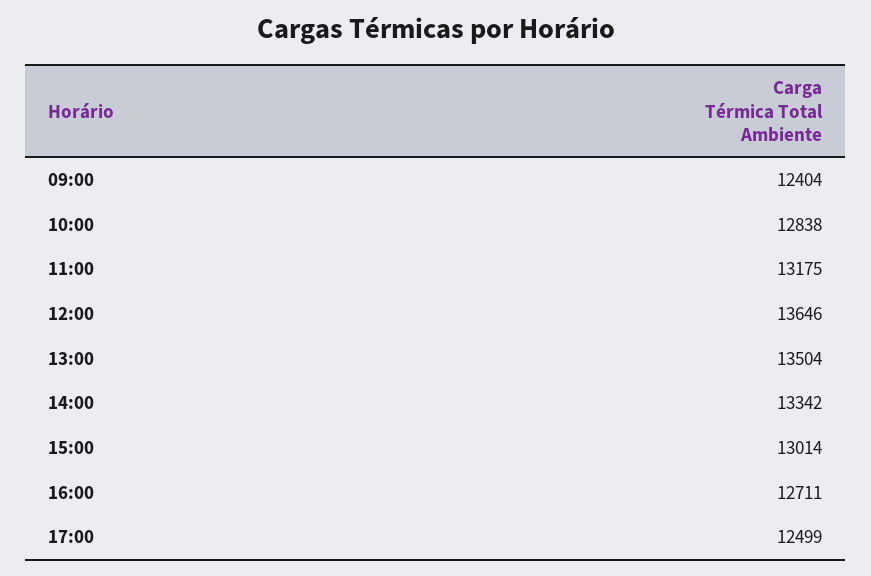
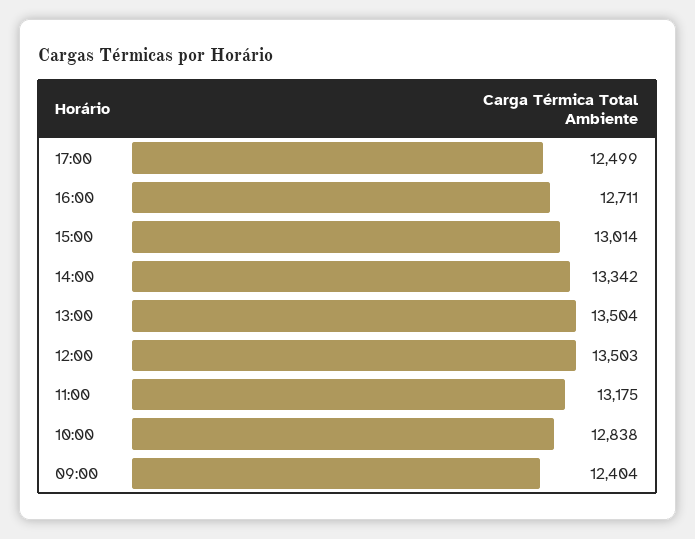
12:00: 13646 -> 13503

